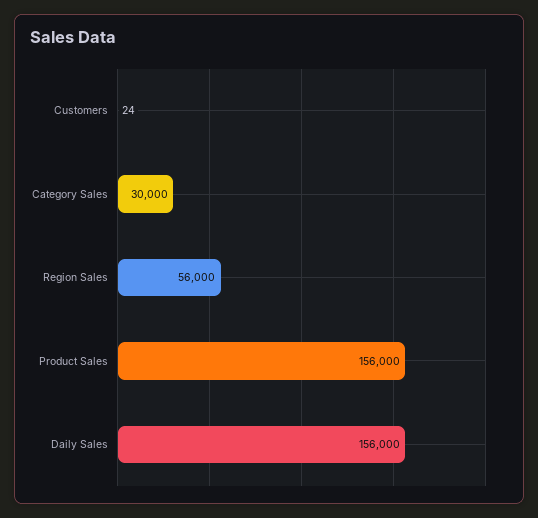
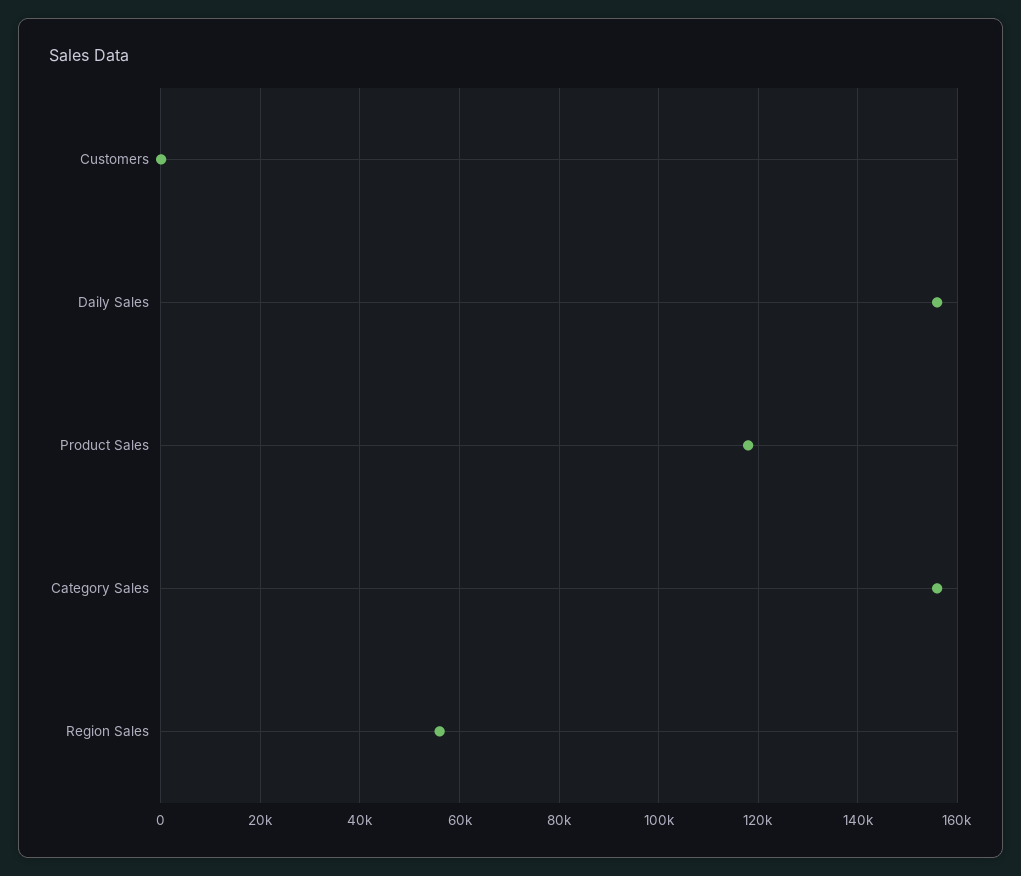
Category Sales: 30000 -> 156000
Product Sales: 156000 -> 118000

